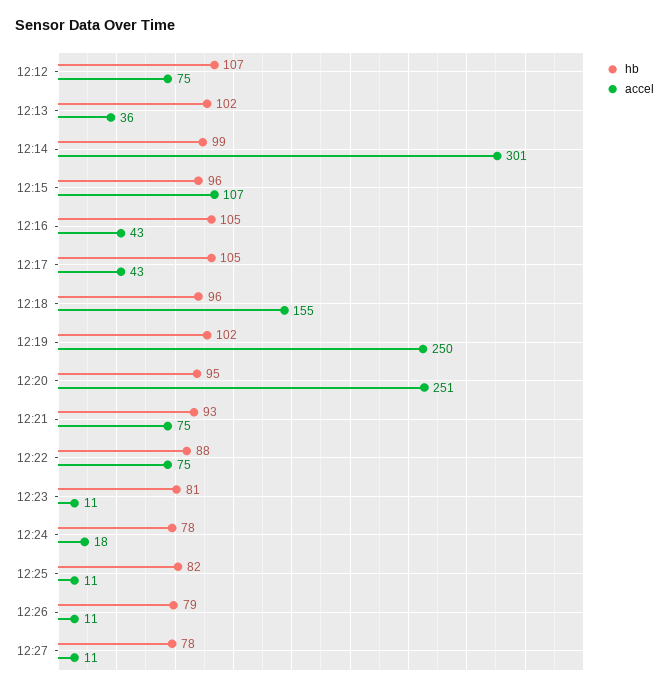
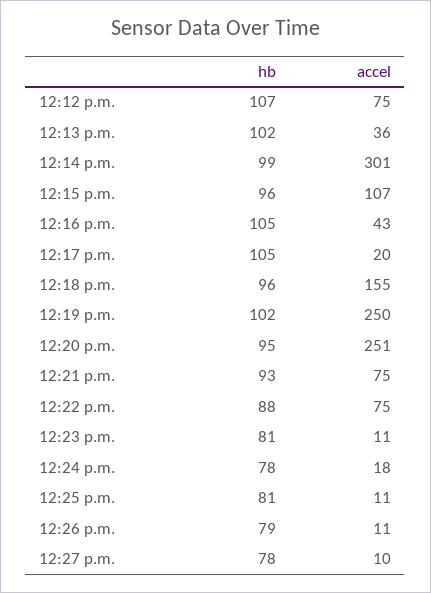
accel, 12:17: 43 -> 20
hb, 12:25: 82 -> 81
accel, 12:27: 11 -> 10

